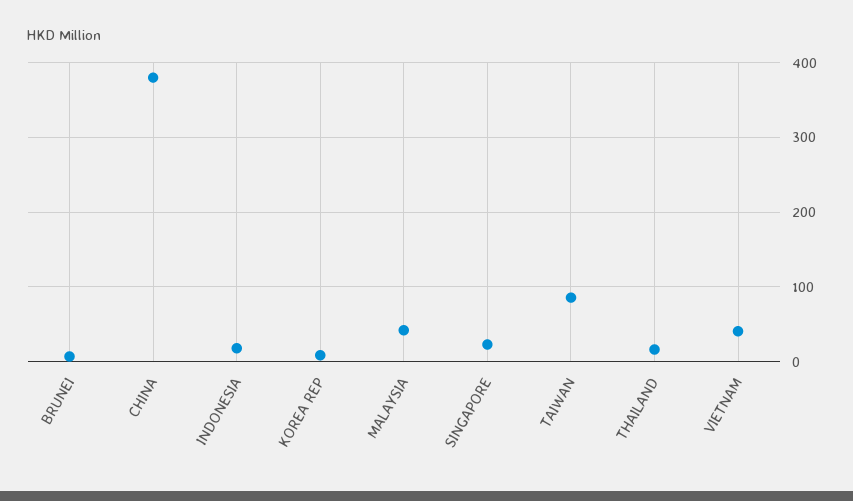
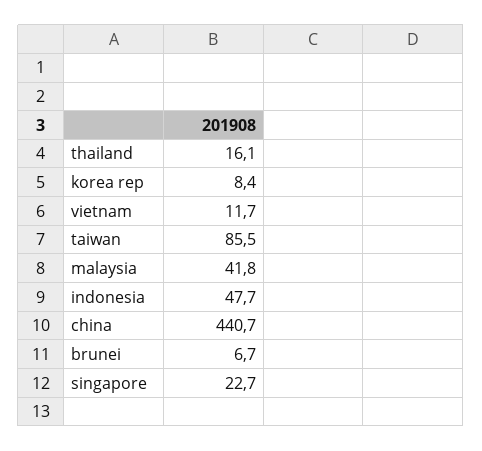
CHINA: 380 -> 440.7
INDONESIA: 20 -> 47.7
VIETNAM: 40 -> 11.7

